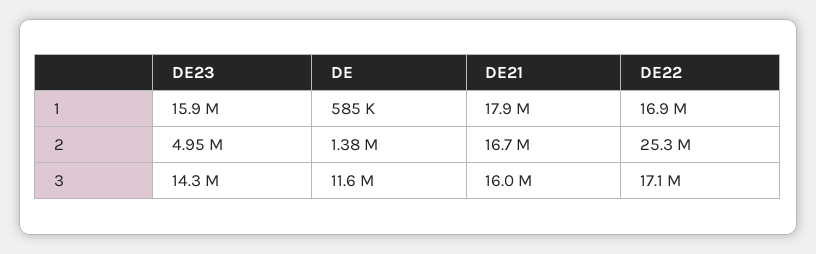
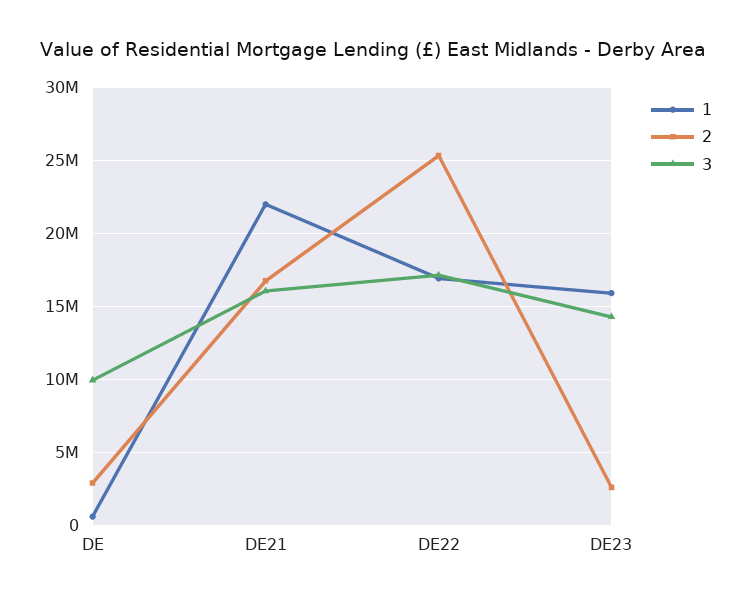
1, DE21: 17900000 -> 22000000
2, DE23: 4950000 -> 2500000
2, DE: 1380000 -> 3000000
3, DE: 11600000 -> 10000000

